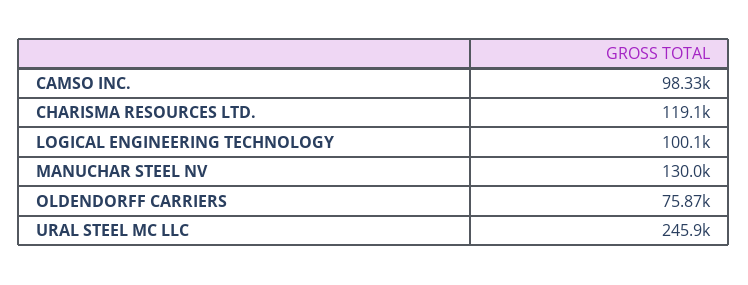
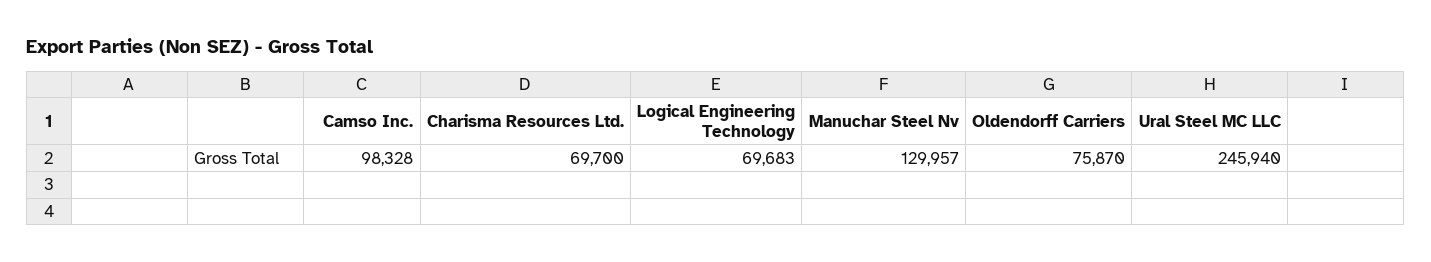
CHARISMA RESOURCES LTD.: 119100 -> 69700
LOGICAL ENGINEERING TECHNOLOGY: 100100 -> 69683

